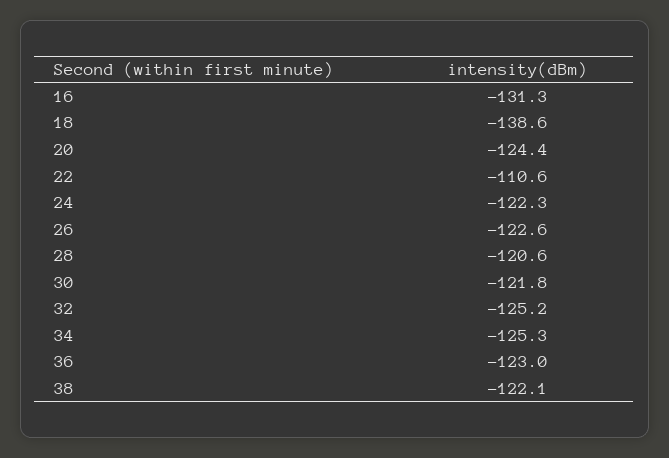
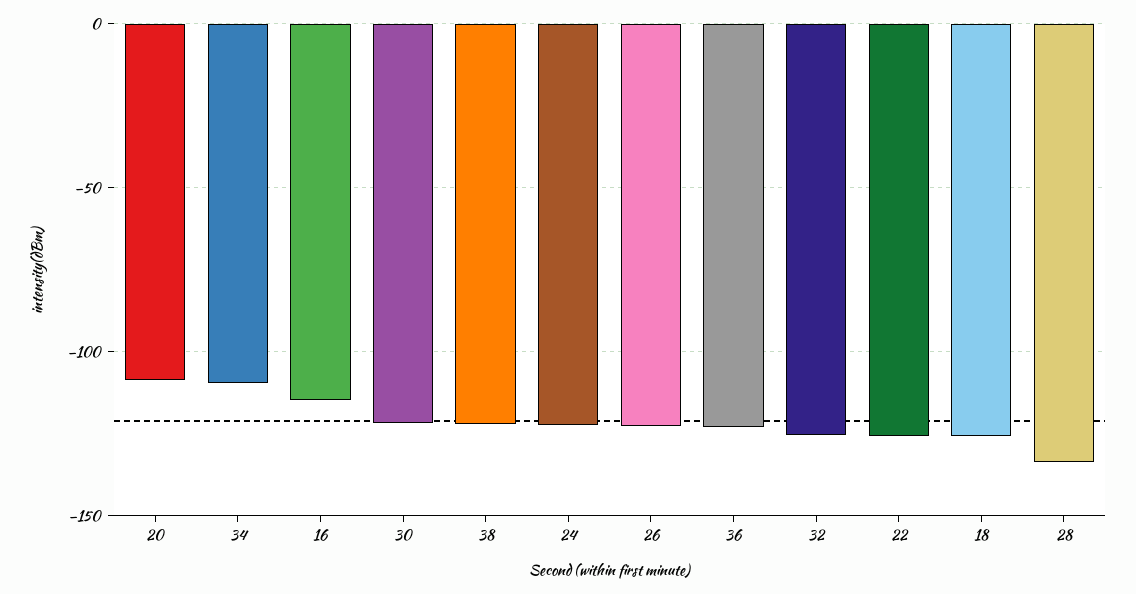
16: -131.3 -> -115
18: -138.6 -> -125
20: -124.4 -> -110
22: -110.6 -> -125
28: -120.6 -> -135
34: -125.3 -> -110

